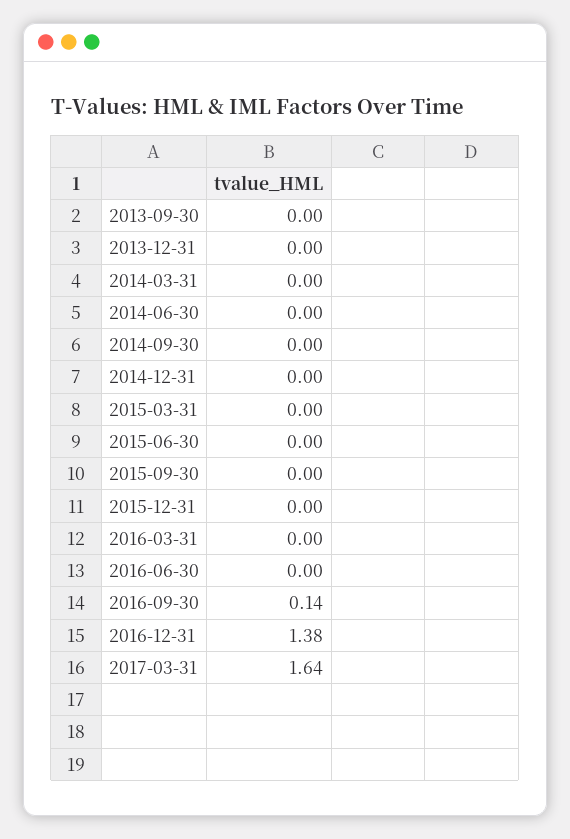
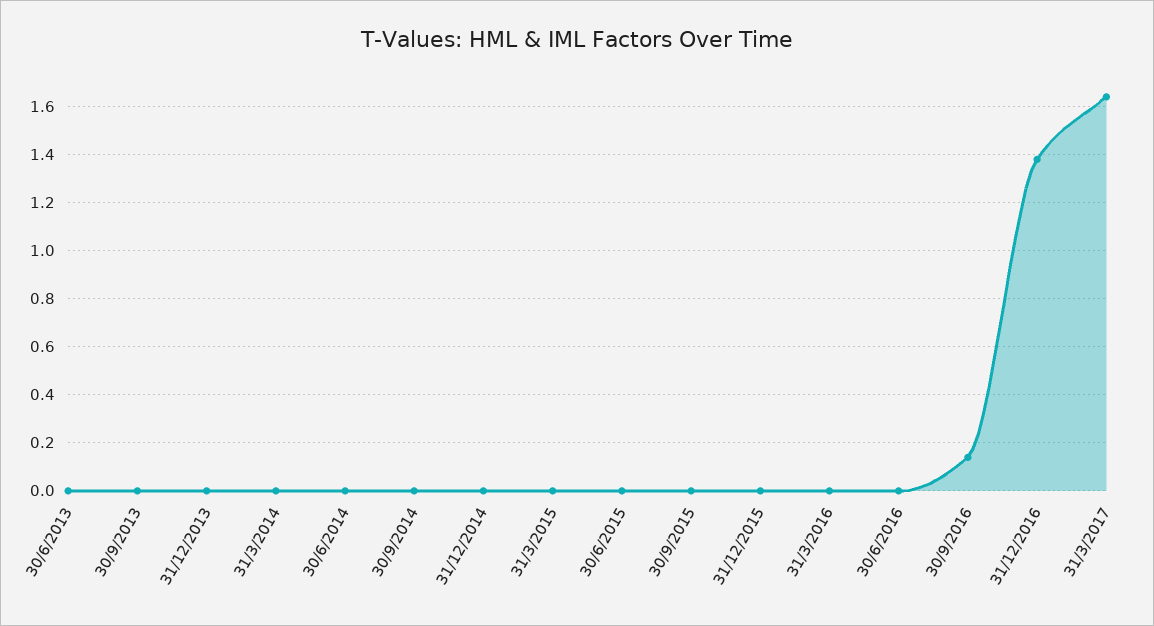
30/6/2013: none -> 0

